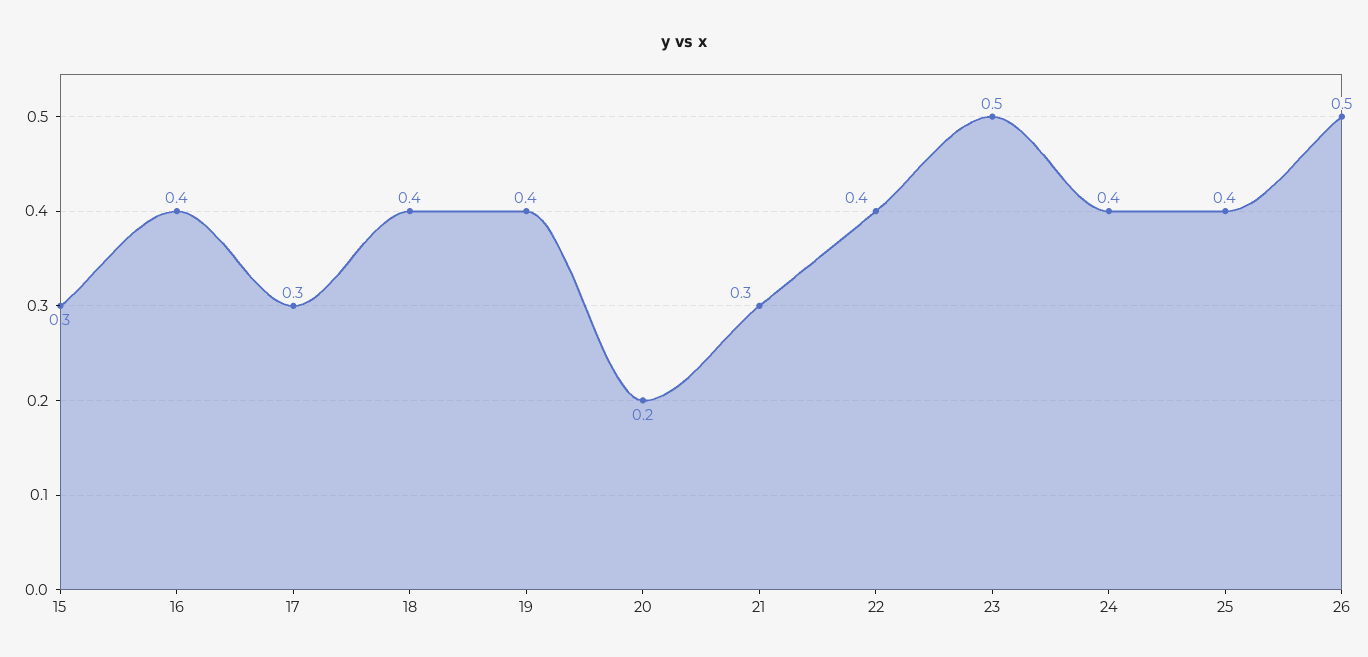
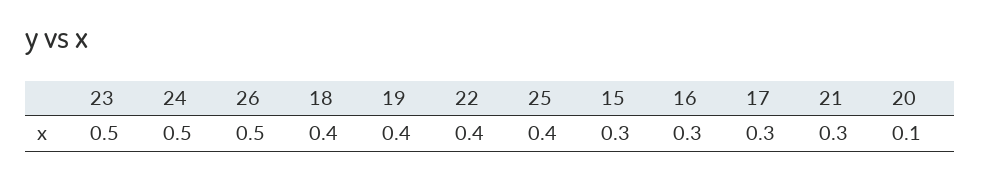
16: 0.4 -> 0.3
20: 0.2 -> 0.1
24: 0.4 -> 0.5

